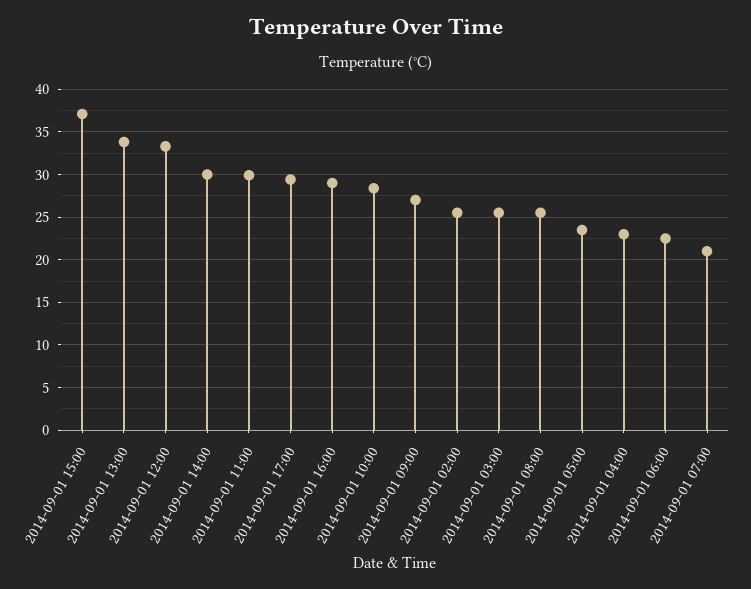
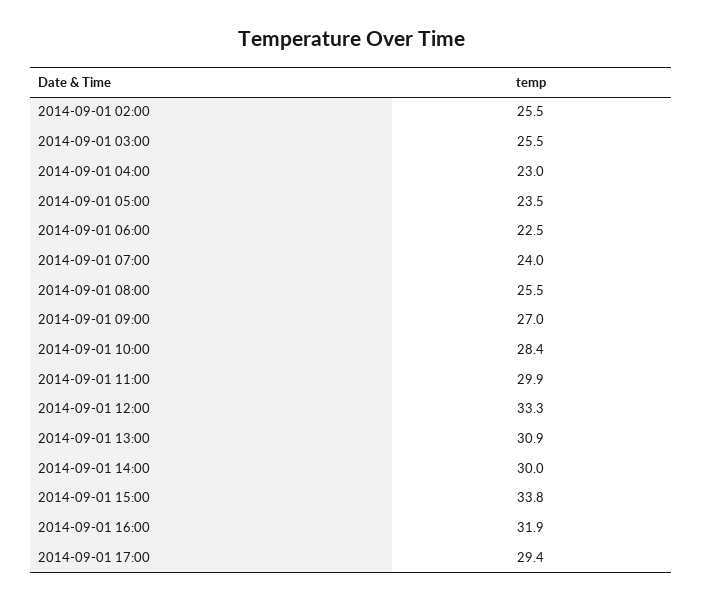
2014-09-01 15:00: 37 -> 33.8
2014-09-01 13:00: 34 -> 30.9
2014-09-01 16:00: 29 -> 31.9
2014-09-01 07:00: 21 -> 24

